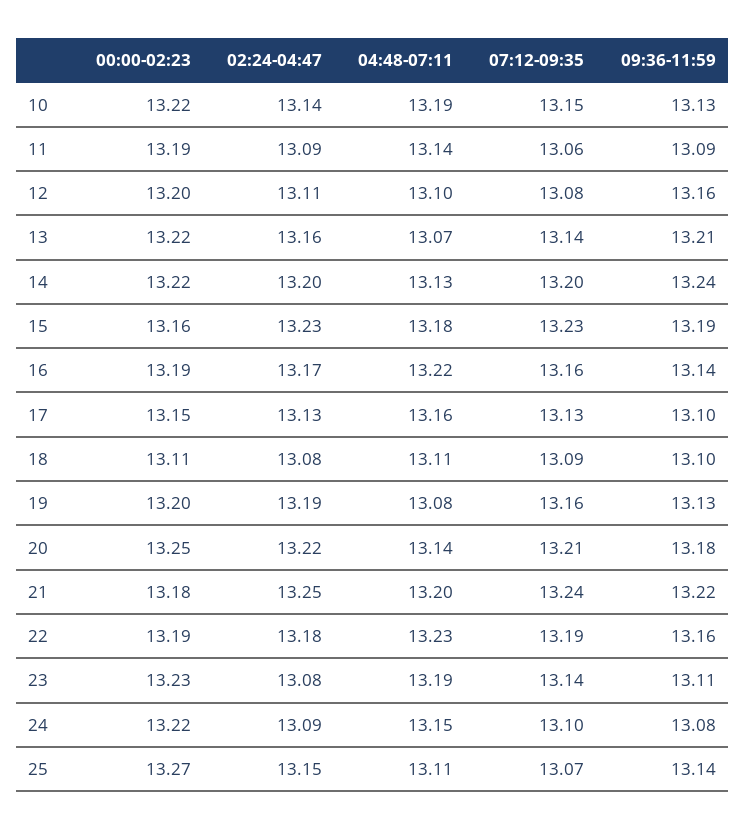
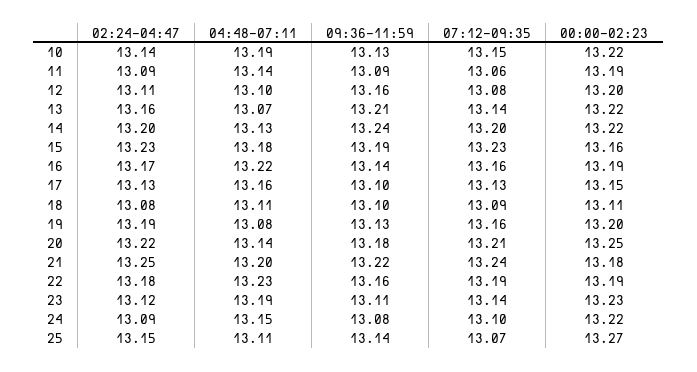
02:24-04:47, 23: 13.08 -> 13.12

